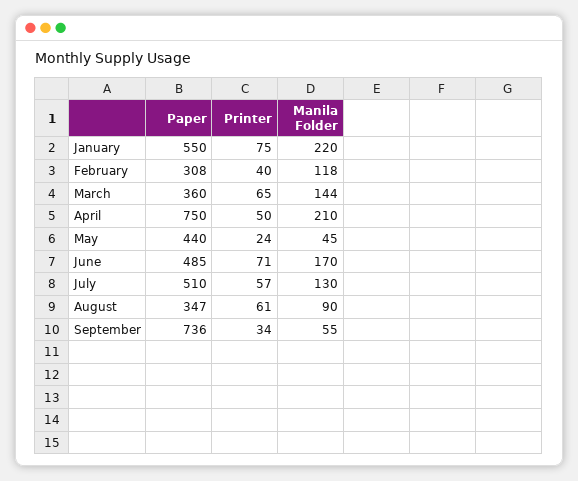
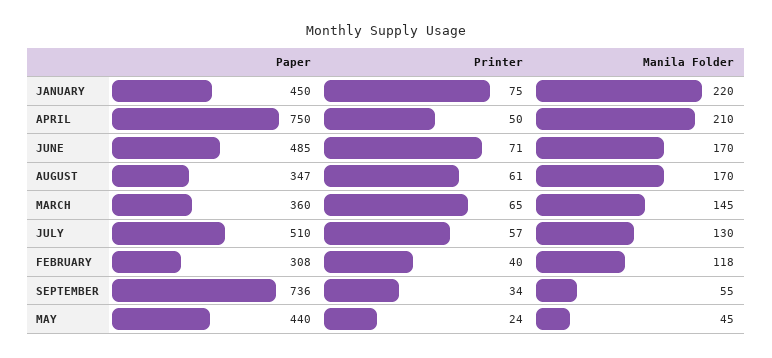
Paper, January: 550 -> 450
Manila Folder, March: 144 -> 145
Manila Folder, August: 90 -> 170

